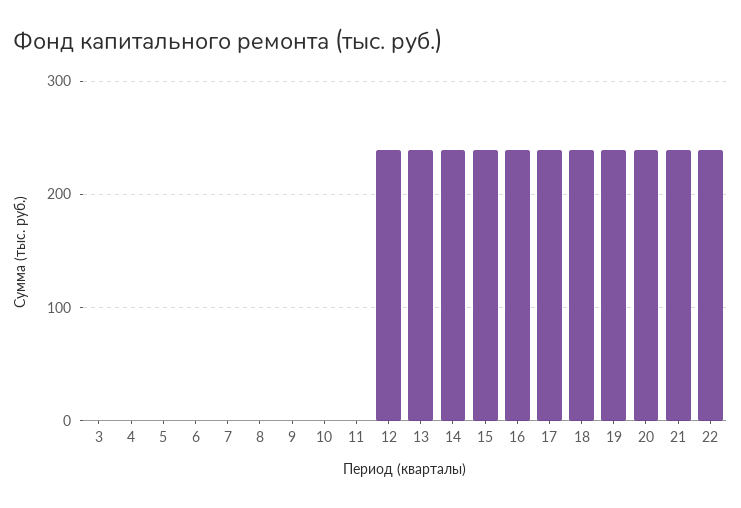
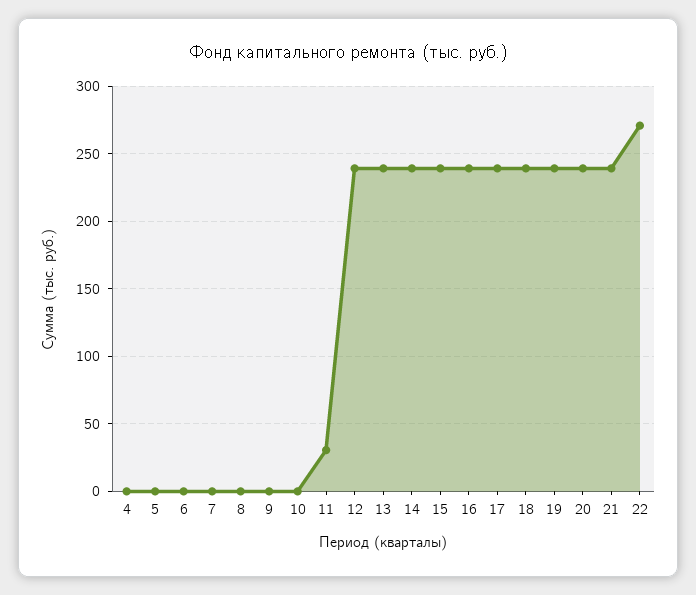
3: 0 -> none
11: 0 -> 30
22: 240 -> 270

